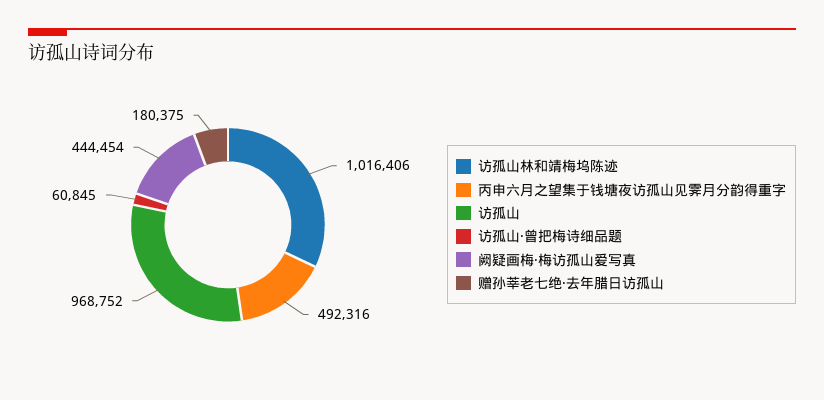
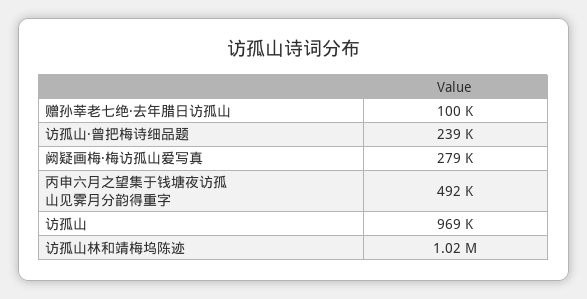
访孤山·曾把梅诗细品题: 60845 -> 239000
阙疑画梅·梅访孤山爱写真: 444454 -> 279000
赠孙莘老七绝·去年腊日访孤山: 180375 -> 100000

